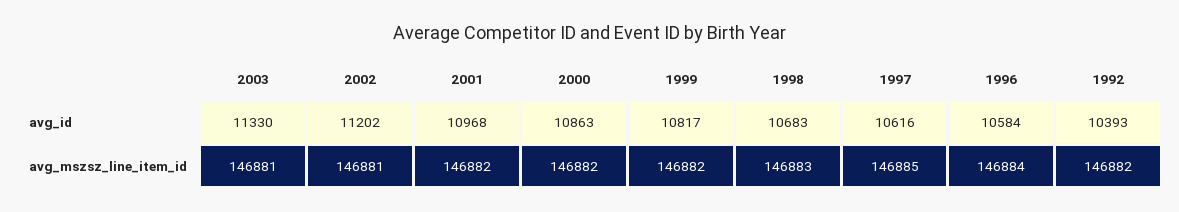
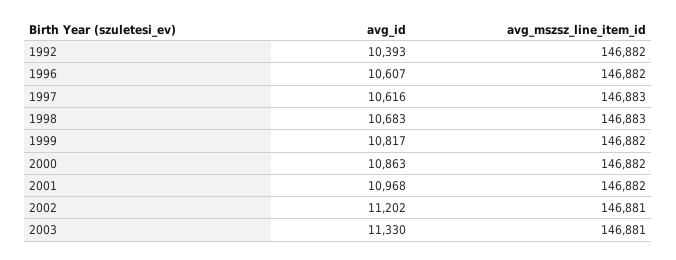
1996, avg_id: 10584 -> 10607
1997, avg_mszsz_line_item_id: 146885 -> 146883
1996, avg_mszsz_line_item_id: 146884 -> 146882

